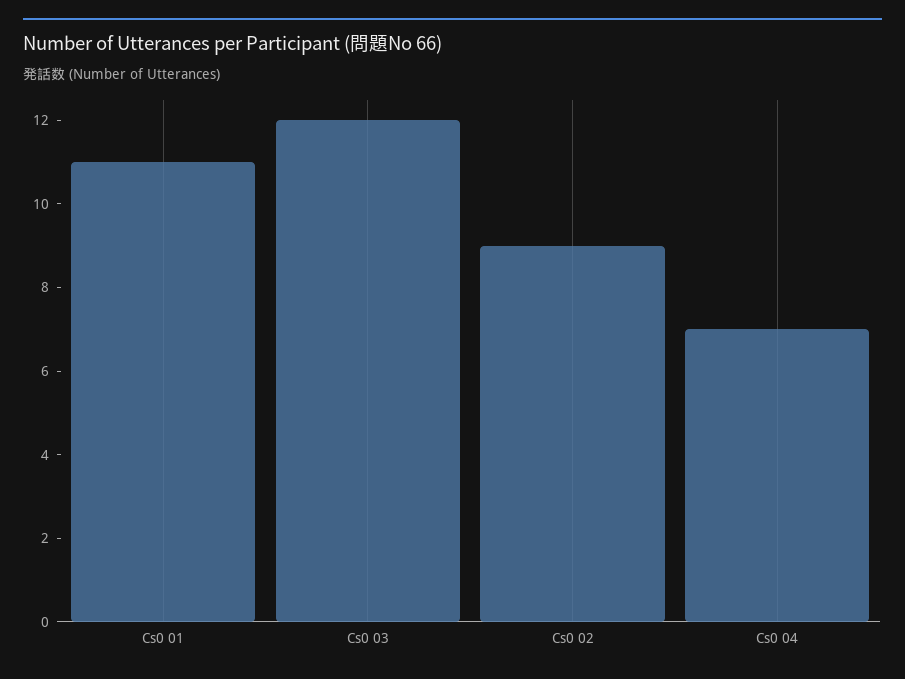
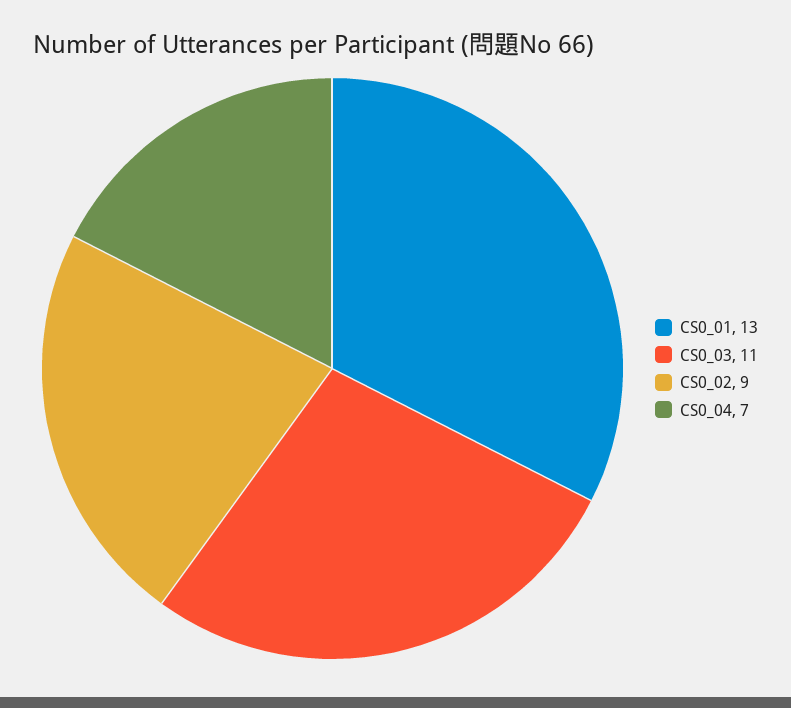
Cs0 01: 11 -> 13
Cs0 03: 12 -> 11

